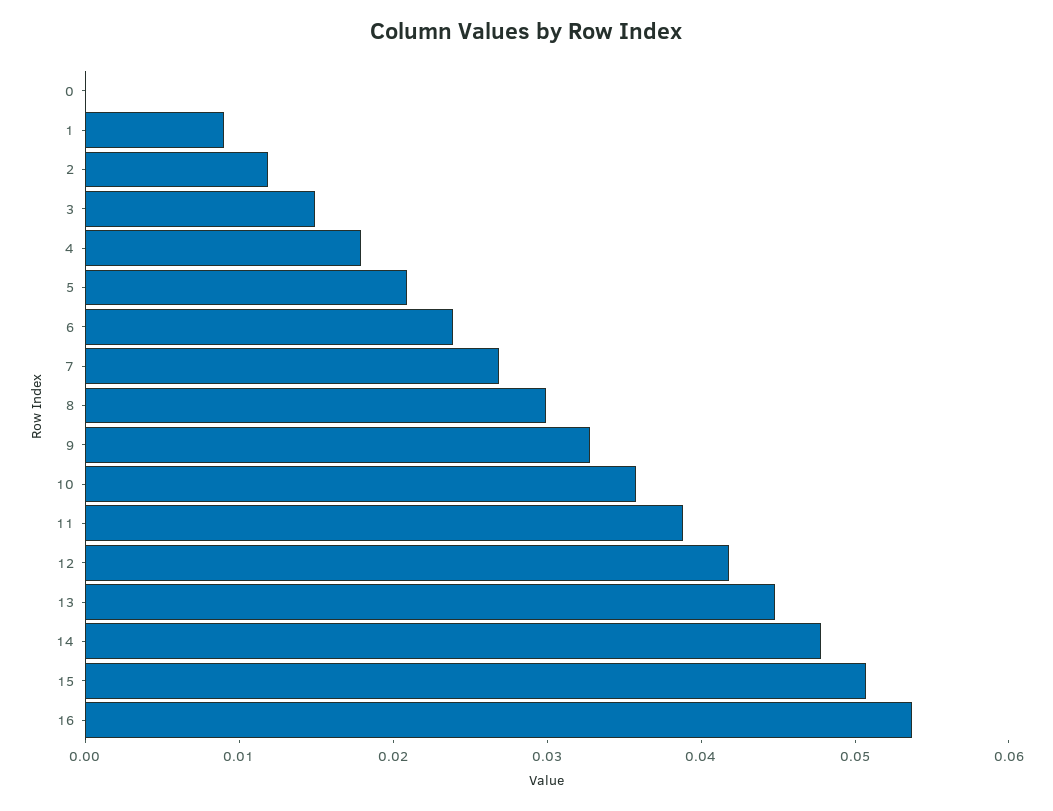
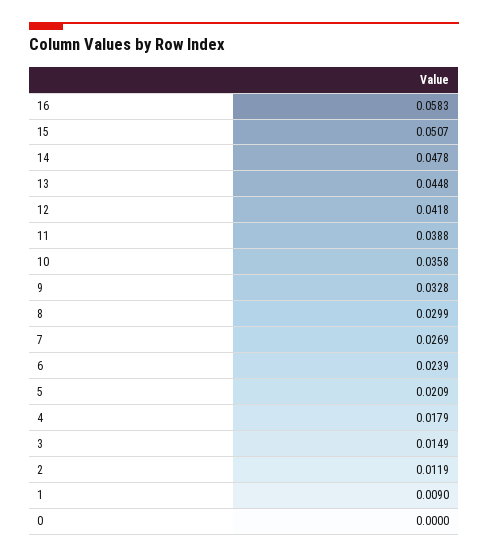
16: 0.054 -> 0.0583

